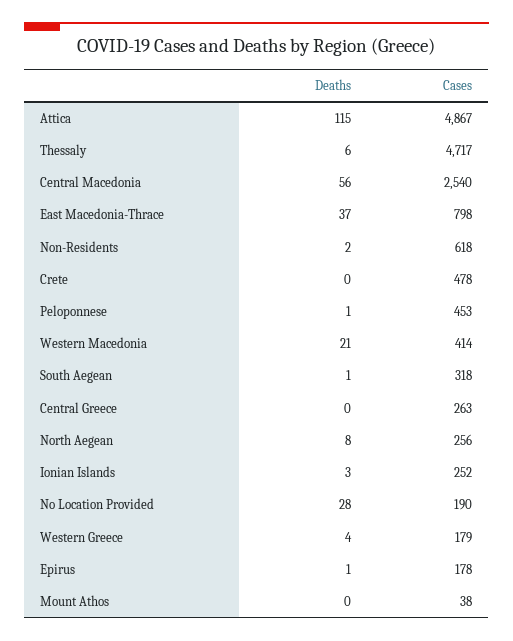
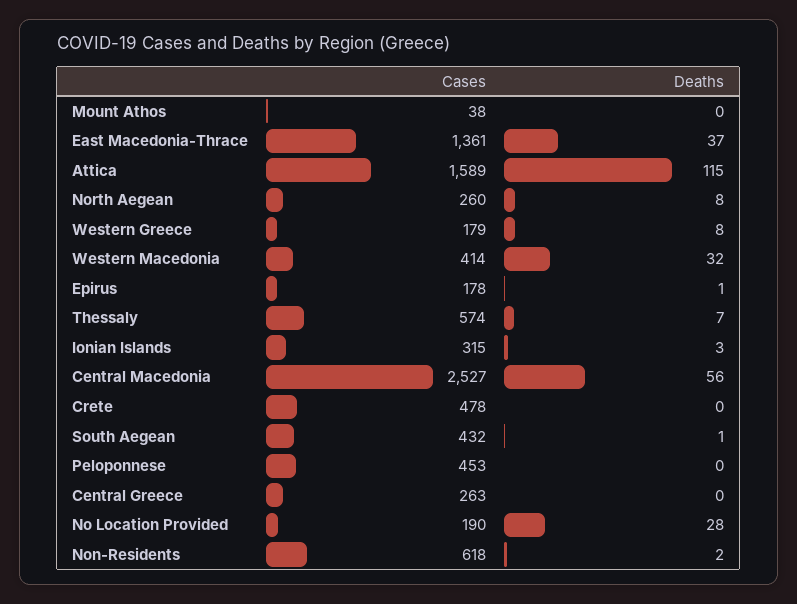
Cases, Attica: 4867 -> 1589
Deaths, Thessaly: 6 -> 7
Cases, Thessaly: 4717 -> 574
Cases, Central Macedonia: 2540 -> 2527
Cases, East Macedonia-Thrace: 798 -> 1361
Deaths, Peloponnese: 1 -> 0
Deaths, Western Macedonia: 21 -> 32
Cases, South Aegean: 318 -> 432
Cases, North Aegean: 256 -> 260
Cases, Ionian Islands: 252 -> 315
Deaths, Western Greece: 4 -> 8

